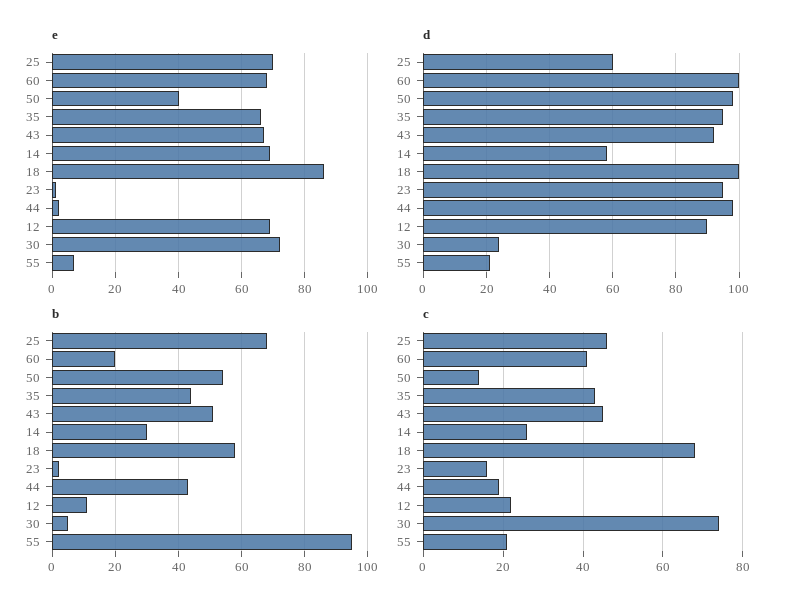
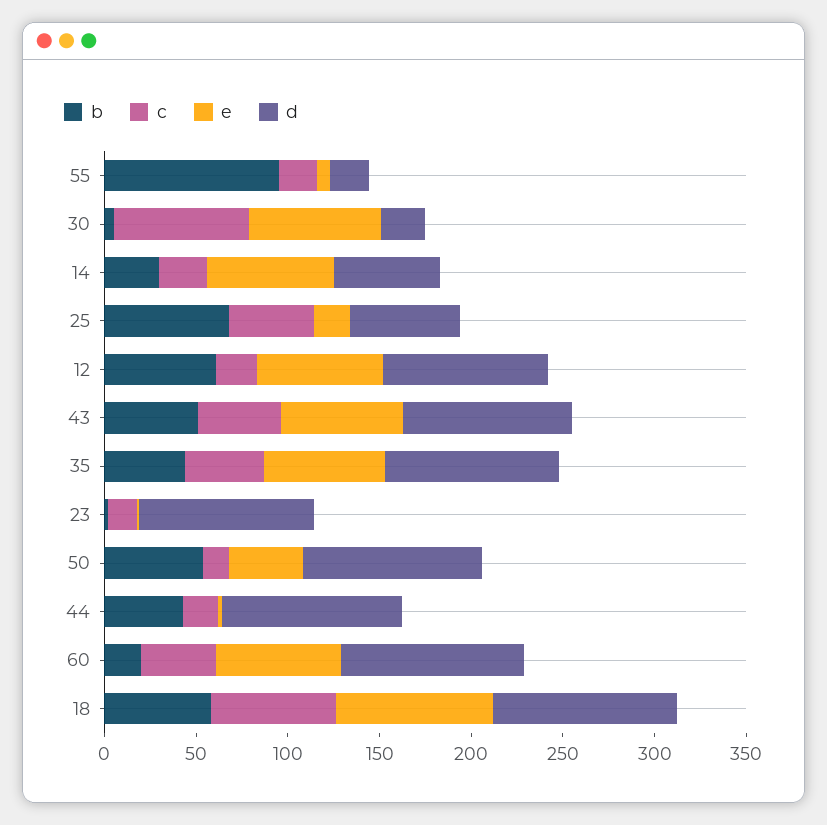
e, 25: 70 -> 20
b, 12: 10 -> 60

